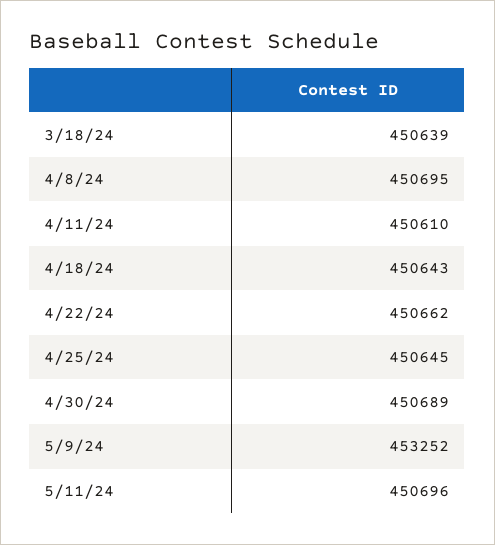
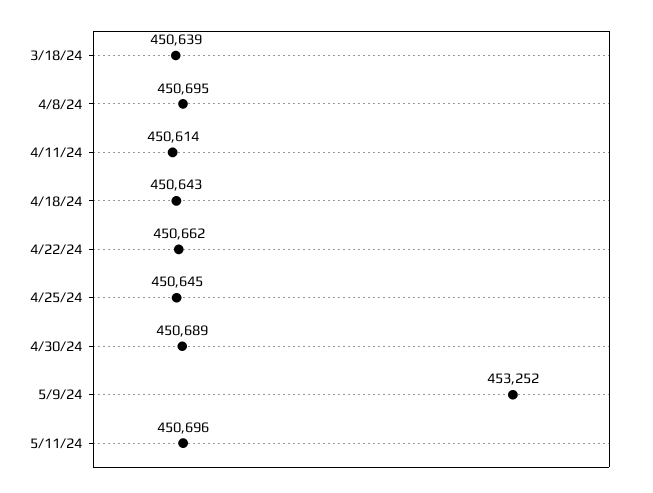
4/11/24: 450610 -> 450614

